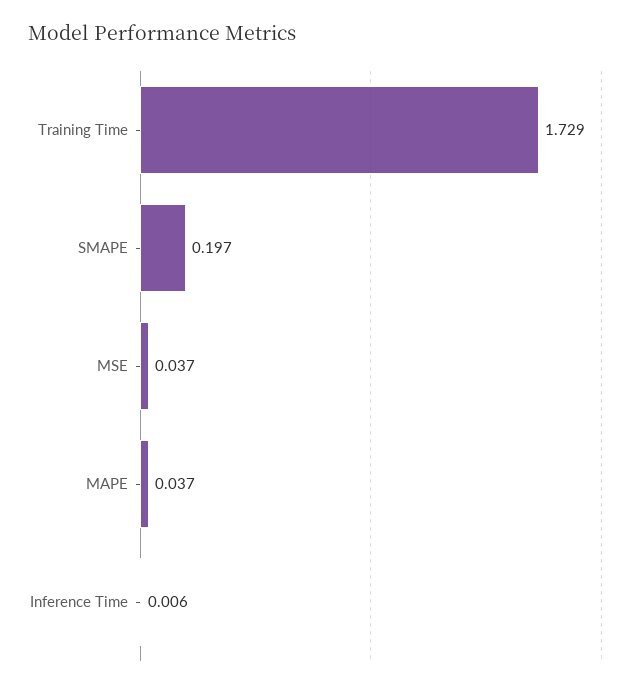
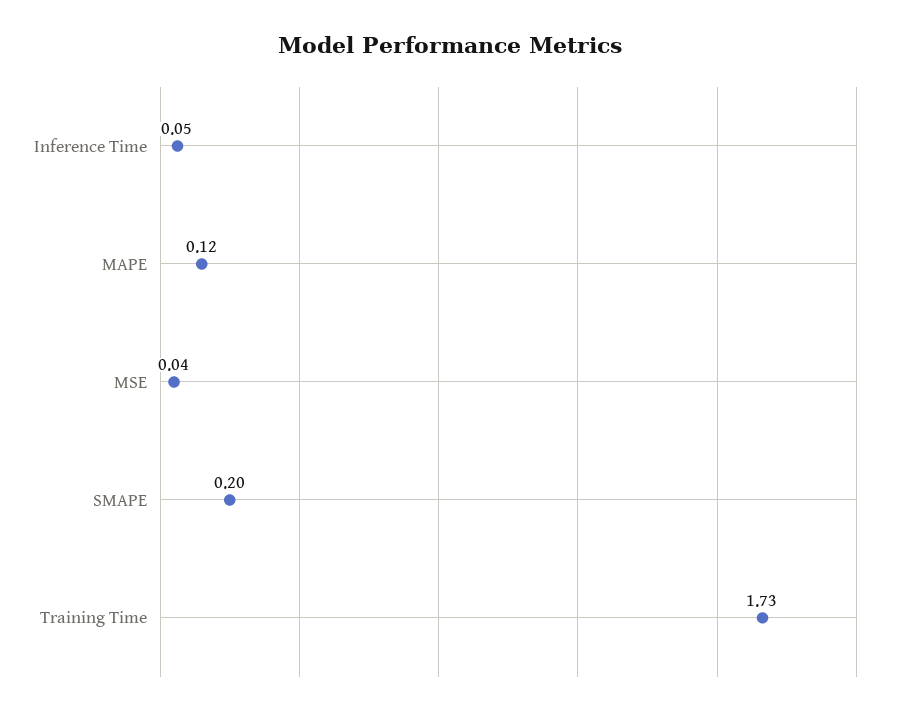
MAPE: 0.037 -> 0.12
Inference Time: 0.006 -> 0.05

